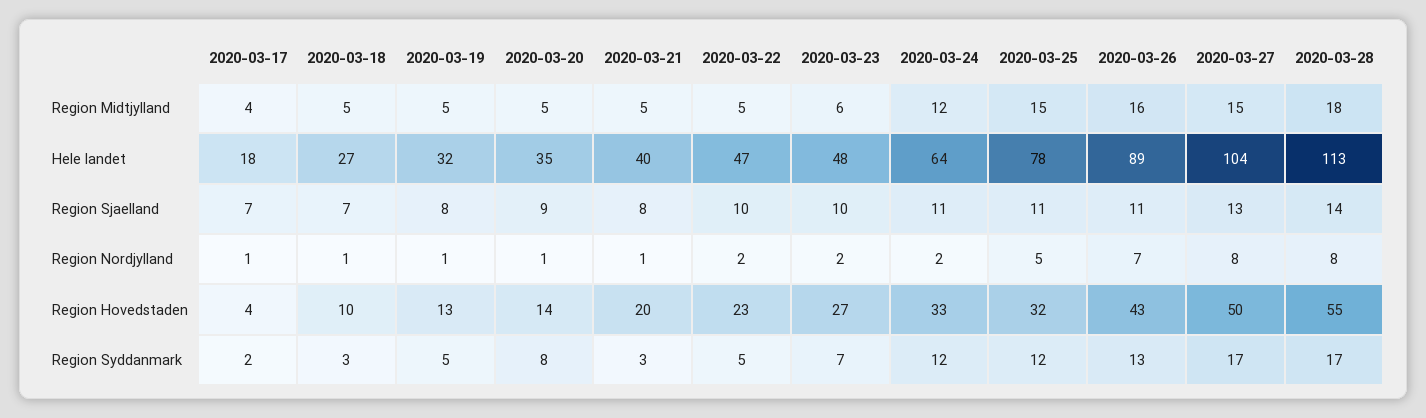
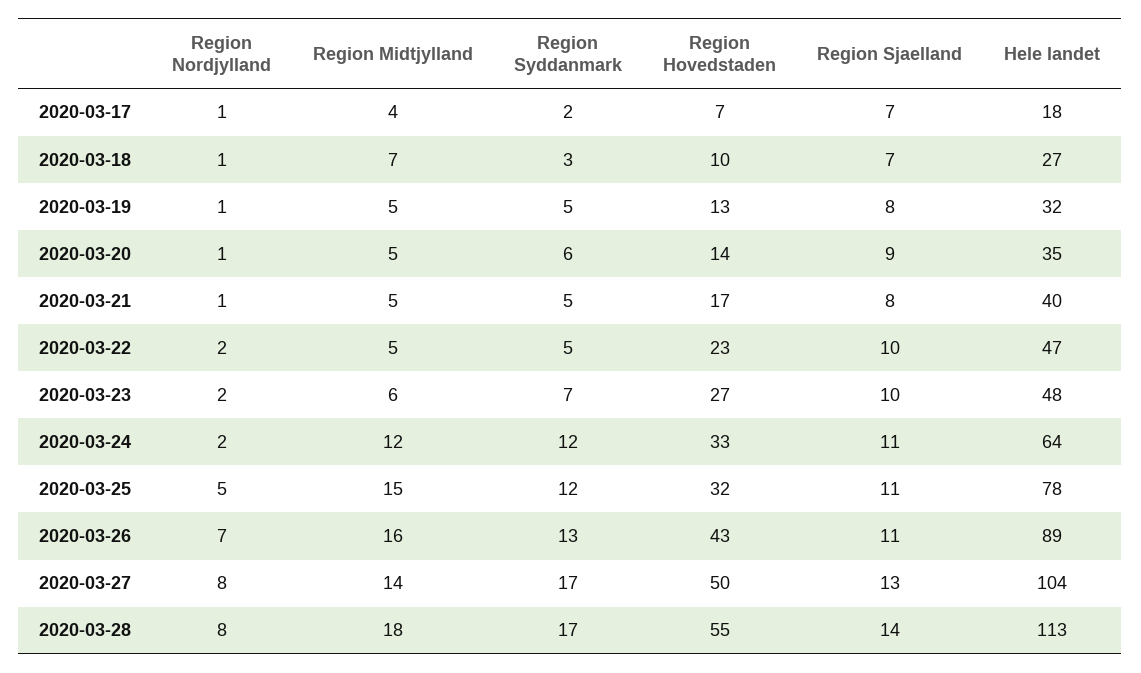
2020-03-18, Region Midtjylland: 5 -> 7
2020-03-27, Region Midtjylland: 15 -> 14
2020-03-17, Region Hovedstaden: 4 -> 7
2020-03-21, Region Hovedstaden: 20 -> 17
2020-03-20, Region Syddanmark: 8 -> 6
2020-03-21, Region Syddanmark: 3 -> 5

